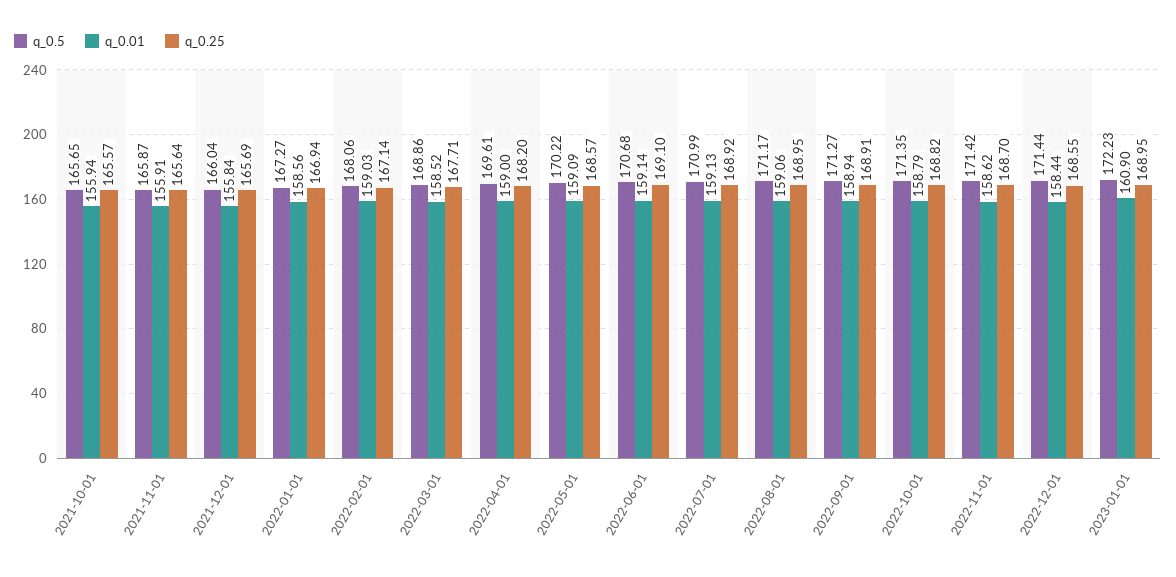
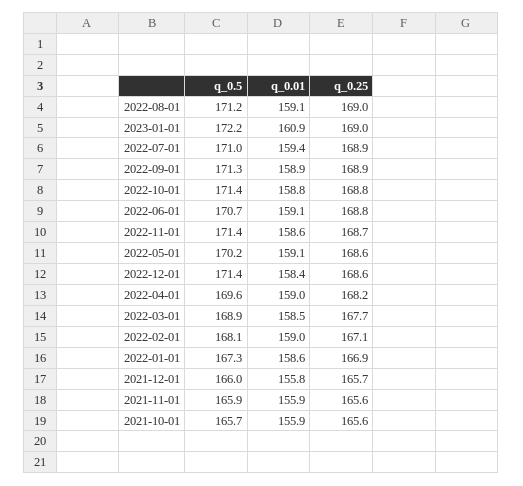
q_0.25, 2022-06-01: 169.1 -> 168.8
q_0.01, 2022-07-01: 159.13 -> 159.4

